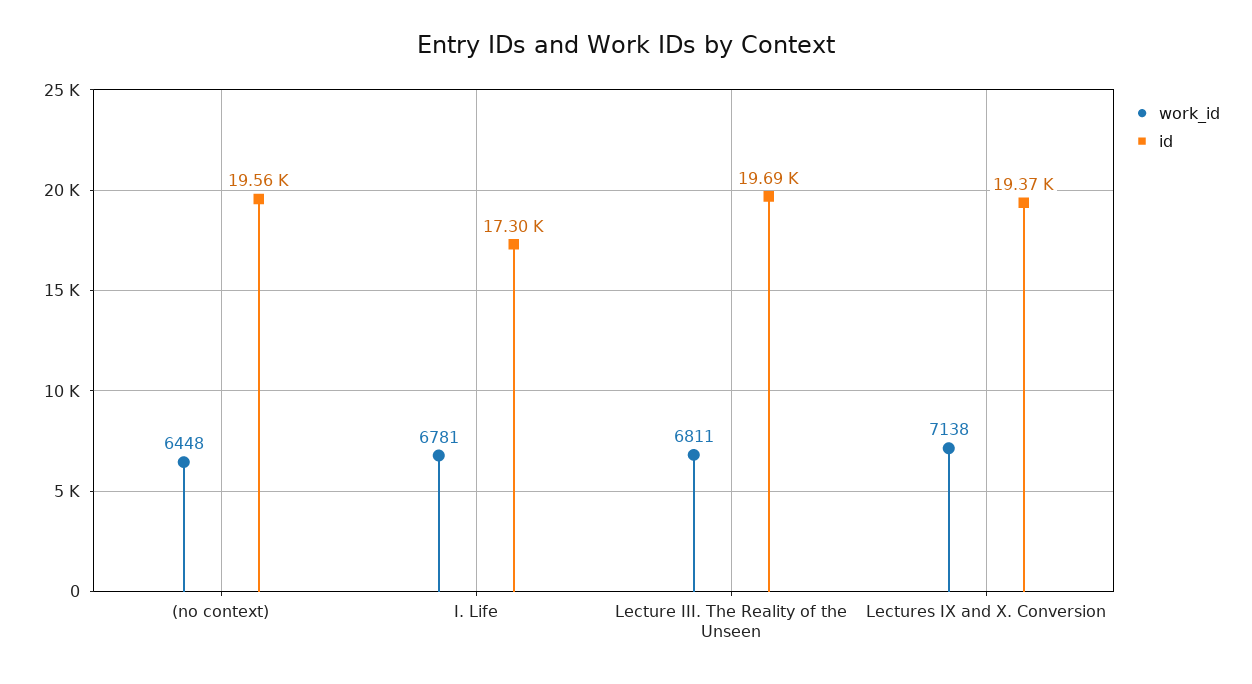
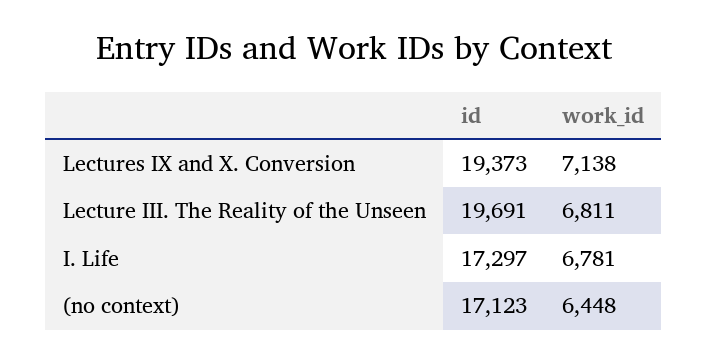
id, (no context): 19560 -> 17123

